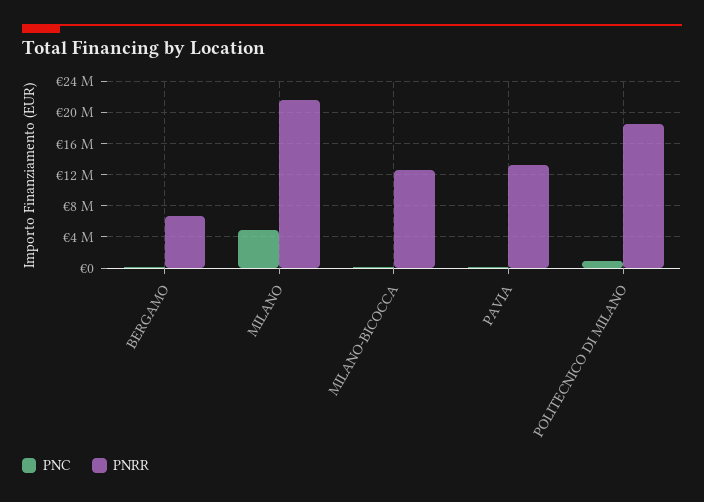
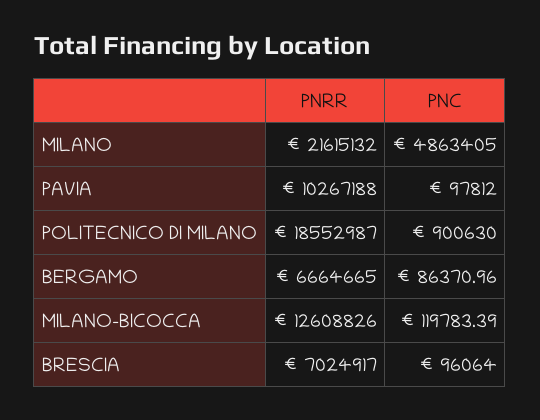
PNRR, PAVIA: 13000000 -> 10267188
PNRR, BRESCIA: none -> 7024917
PNC, BRESCIA: none -> 96064

